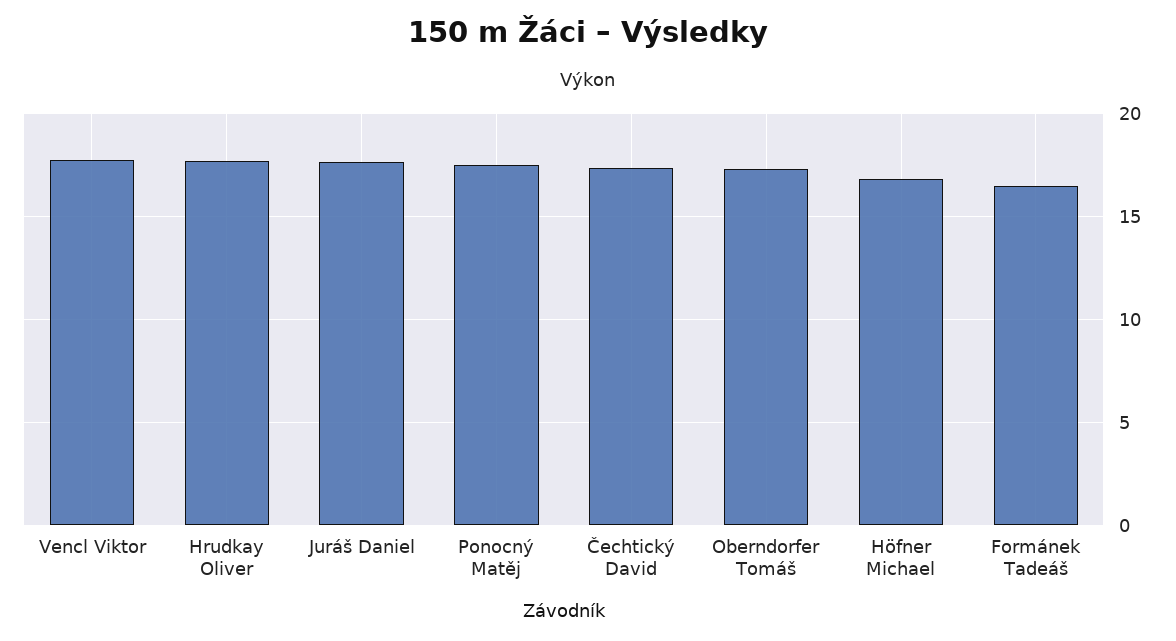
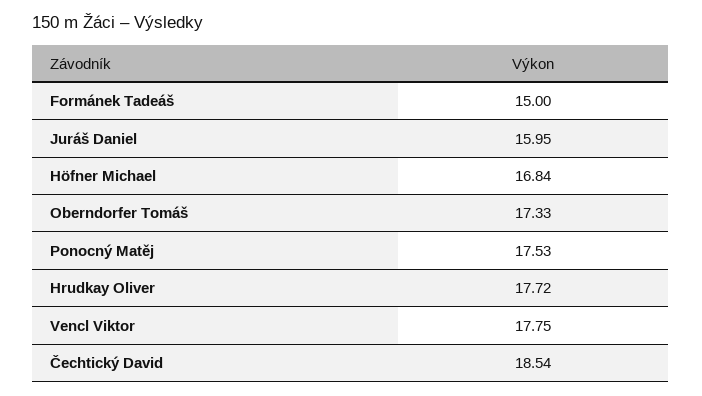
Juráš Daniel: 17.5 -> 15.95
Čechtický David: 17.5 -> 18.54
Formánek Tadeáš: 16.5 -> 15

